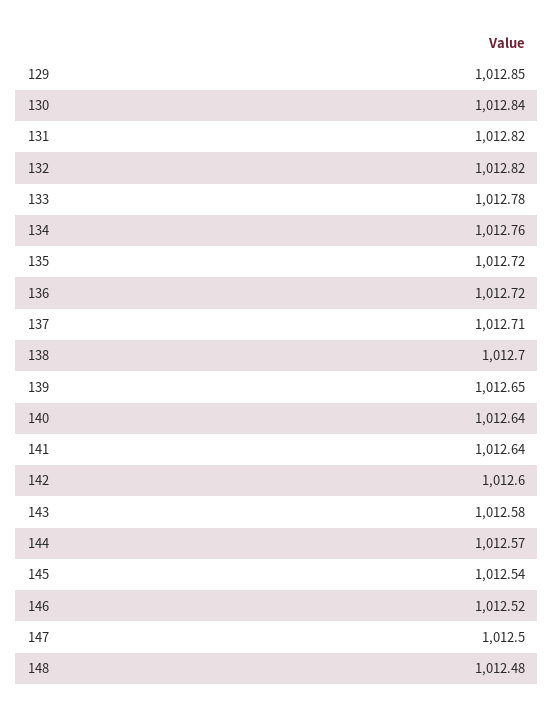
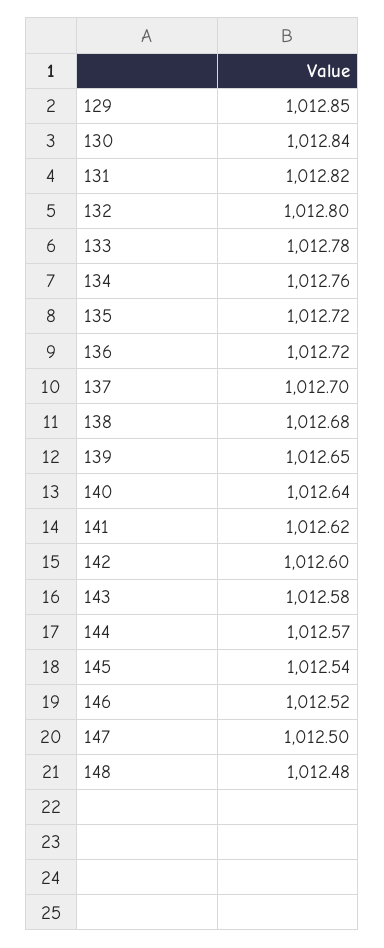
132: 1012.82 -> 1012.8
137: 1012.71 -> 1012.7
138: 1012.7 -> 1012.68
141: 1012.64 -> 1012.62

